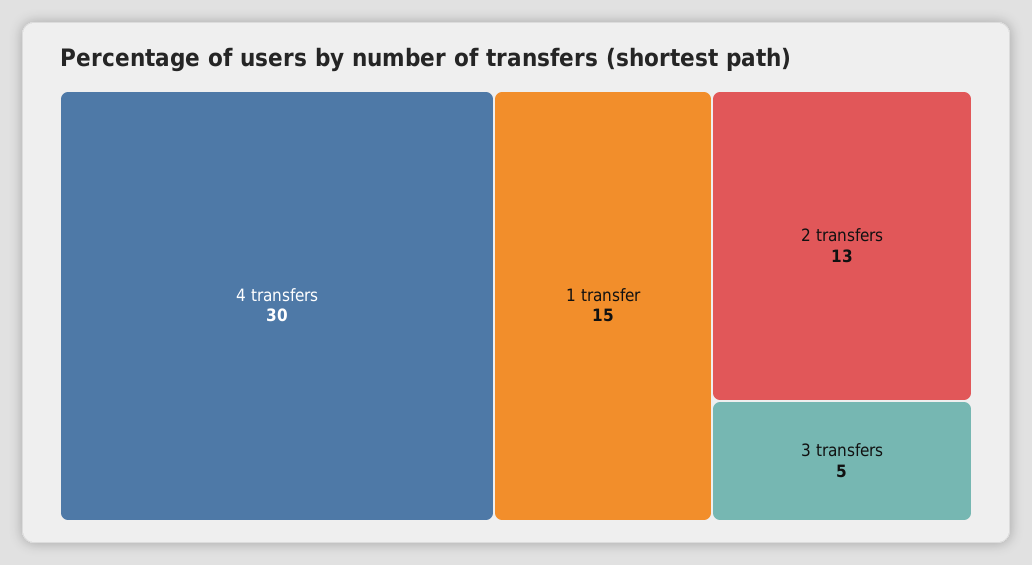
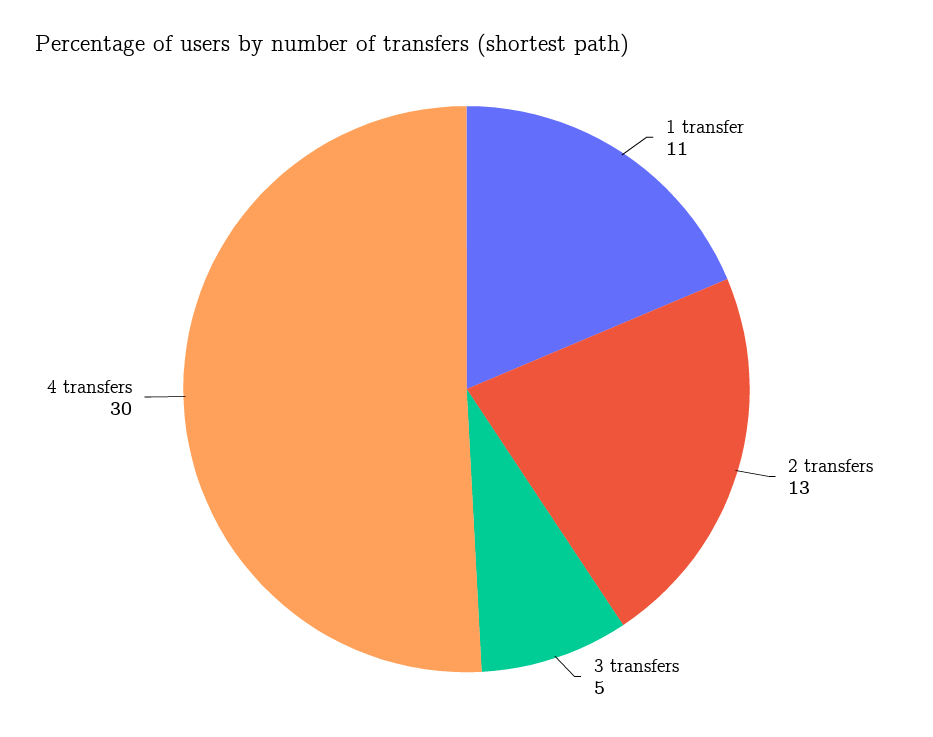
1 transfer: 15 -> 11

